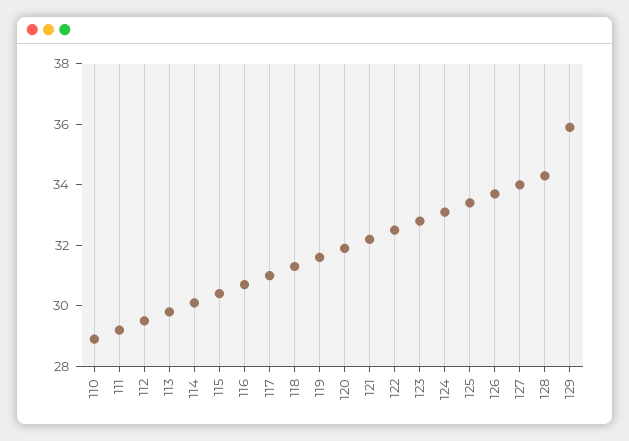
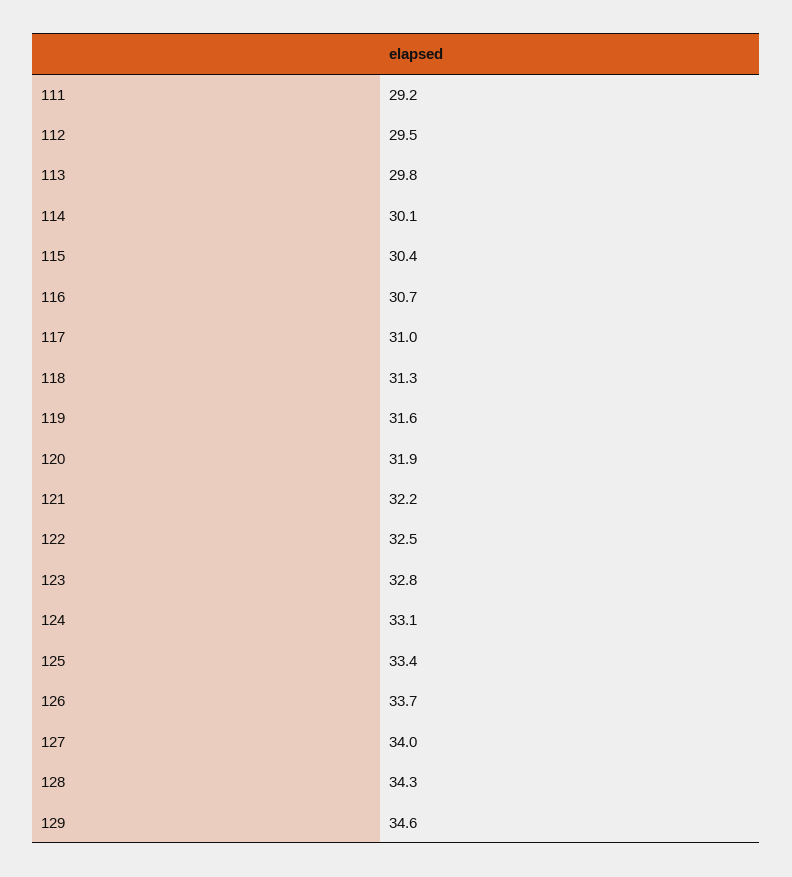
110: 29 -> none
129: 36 -> 34.6

